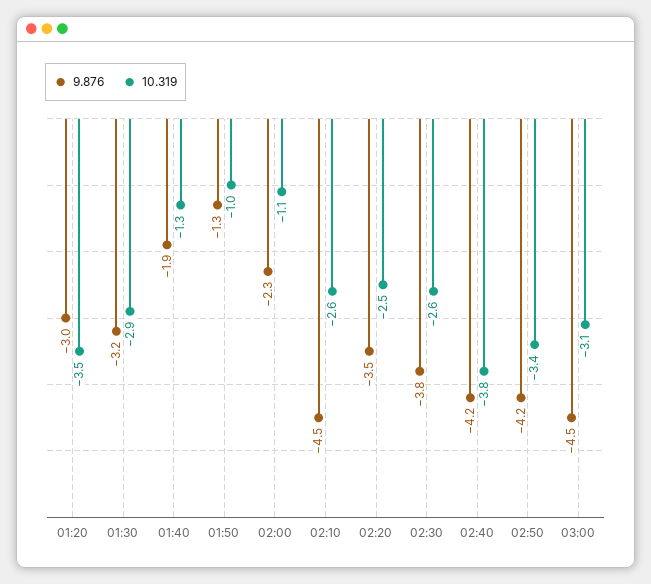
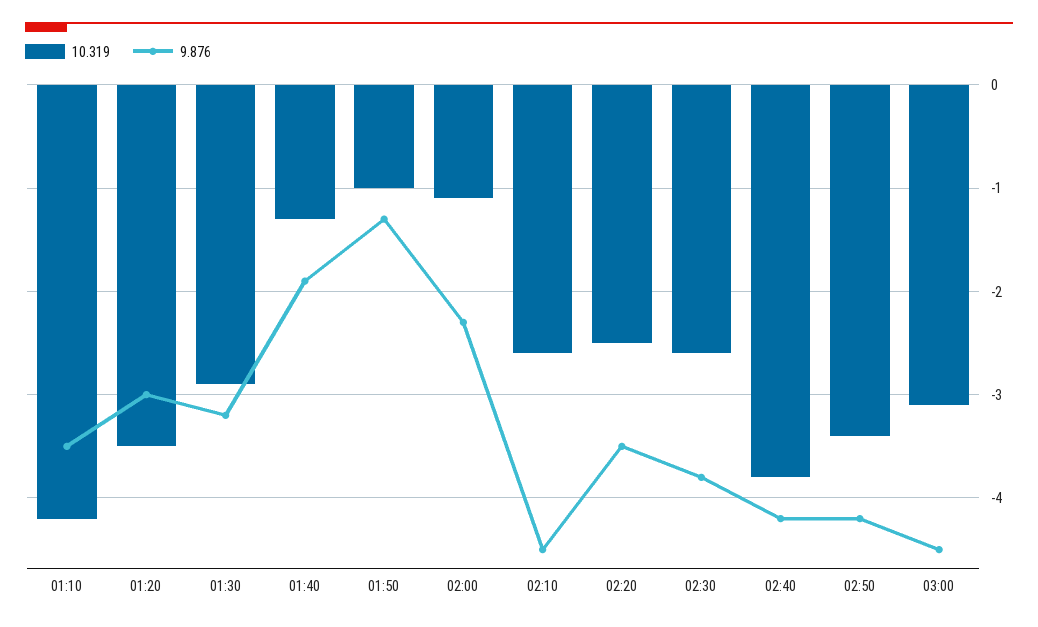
10.319, 01:10: none -> -4.2
9.876, 01:10: none -> -3.5

